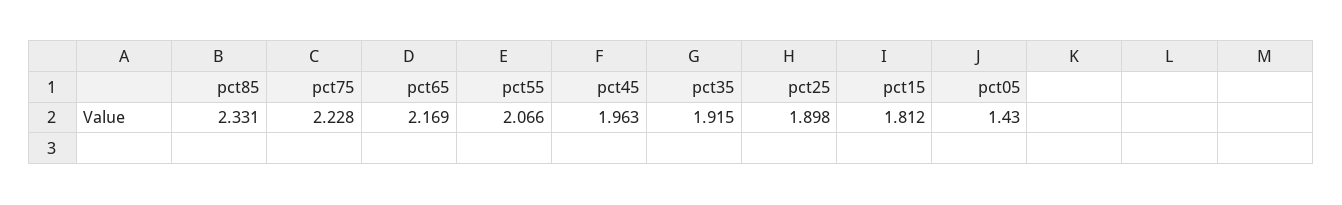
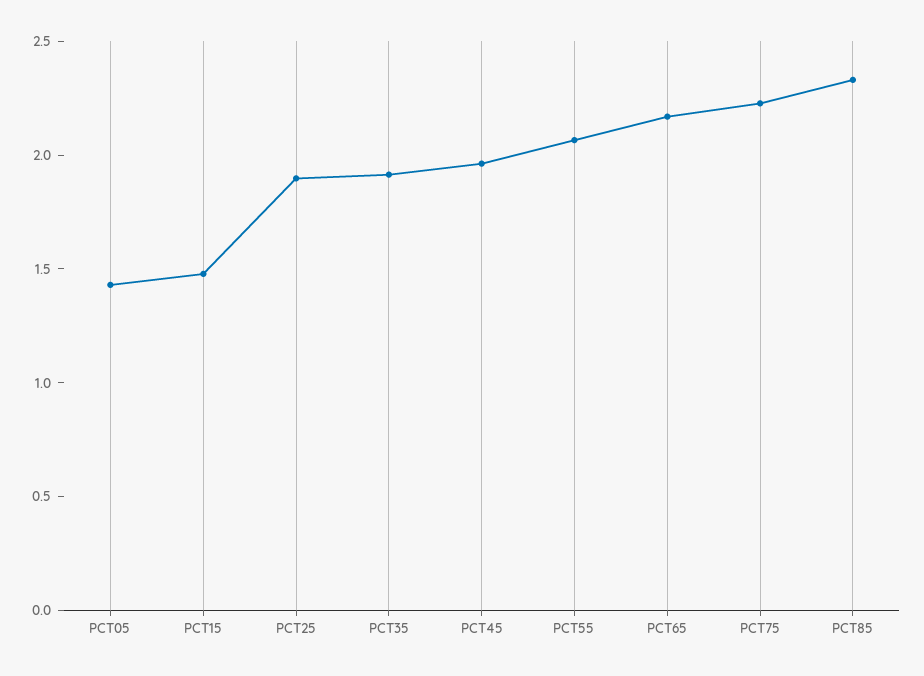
pct15: 1.812 -> 1.5

